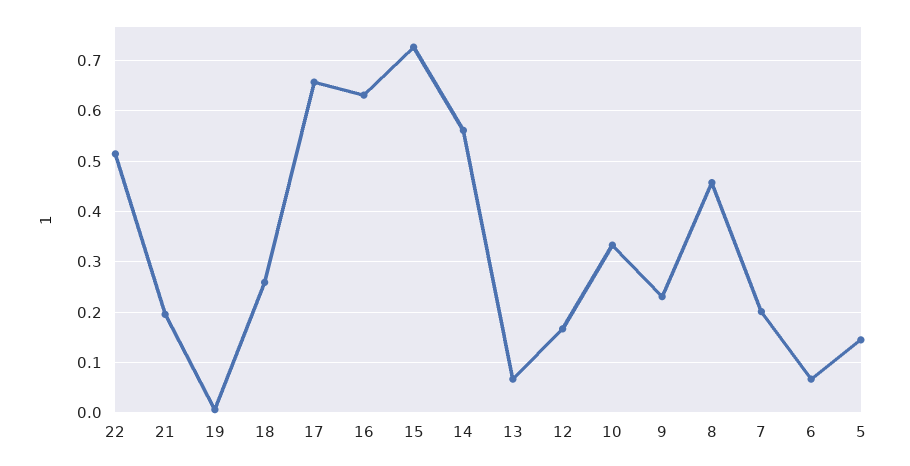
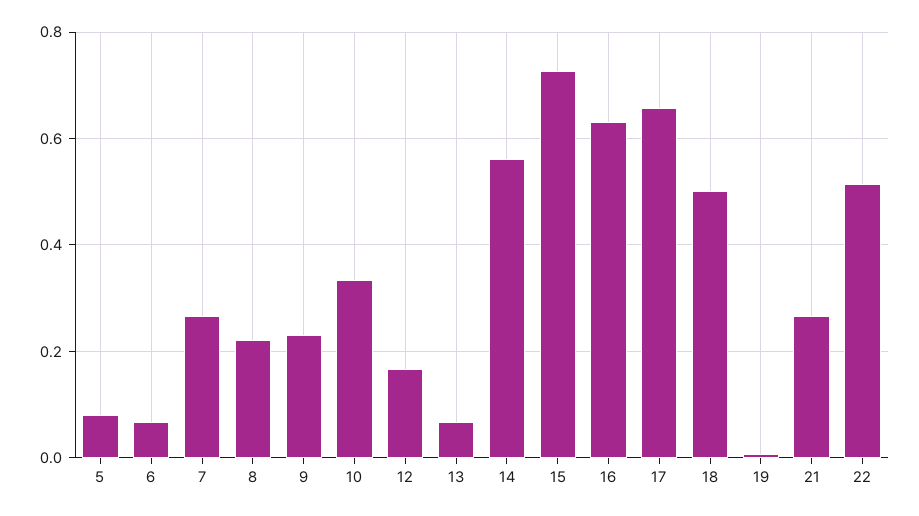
21: 0.2 -> 0.26
18: 0.26 -> 0.5
8: 0.46 -> 0.22
7: 0.2 -> 0.26
5: 0.14 -> 0.08

